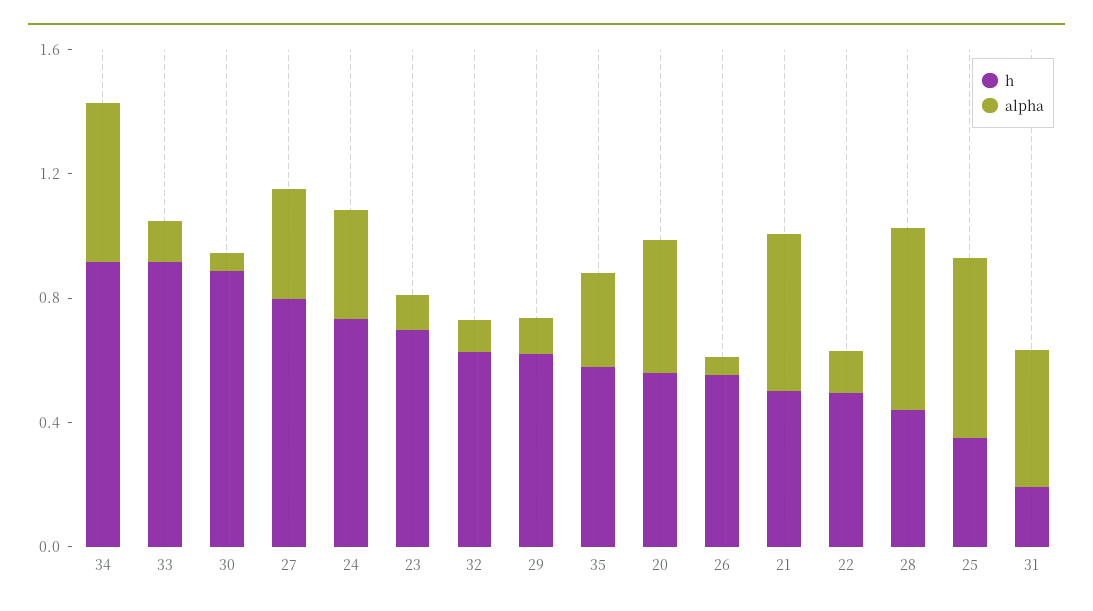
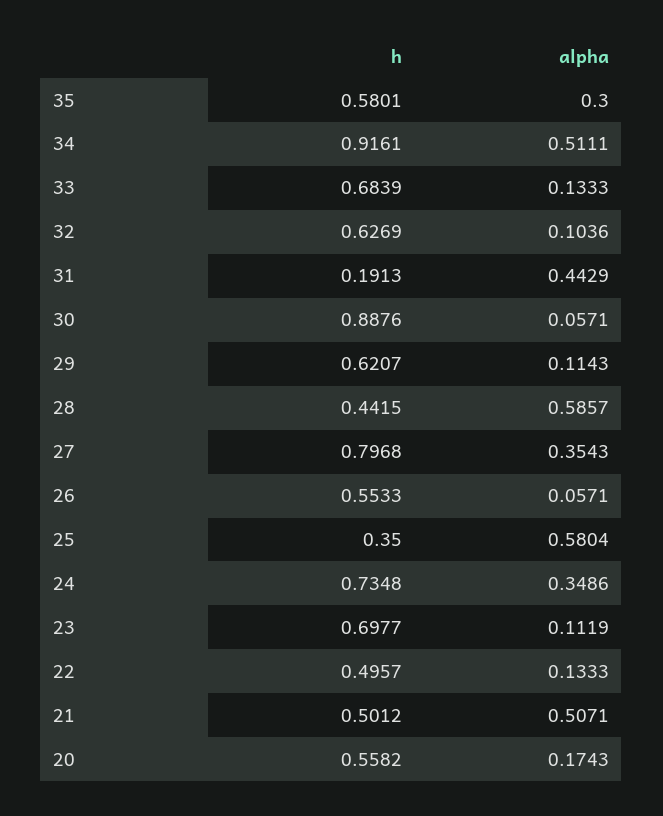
h, 33: 0.9 -> 0.6839
alpha, 20: 0.4 -> 0.1743

